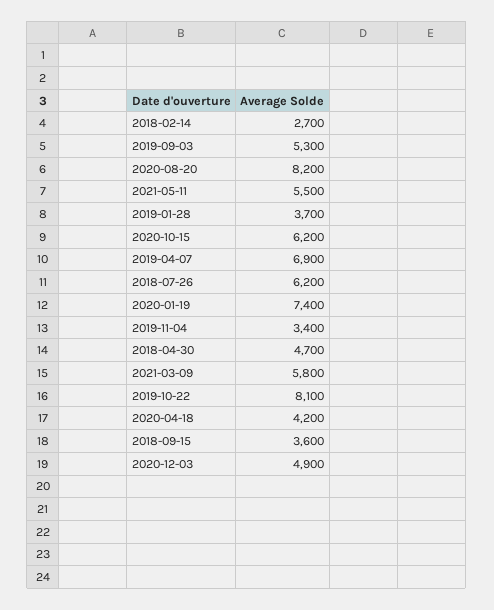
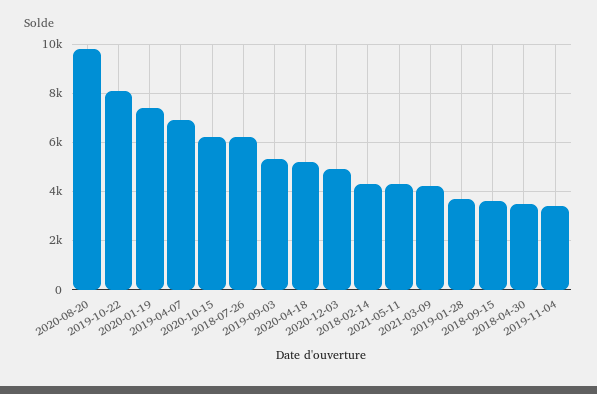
2018-02-14: 2700 -> 4250
2020-08-20: 8200 -> 9750
2021-05-11: 5500 -> 4250
2018-04-30: 4700 -> 3500
2021-03-09: 5800 -> 4250
2020-04-18: 4200 -> 5250

